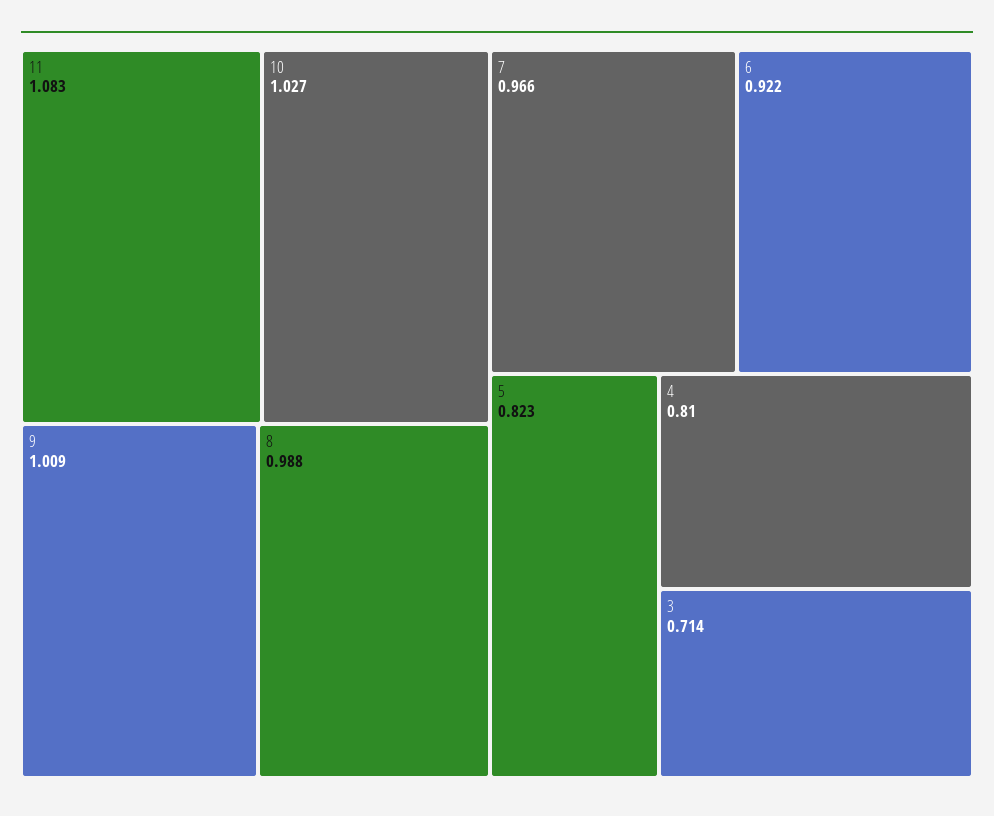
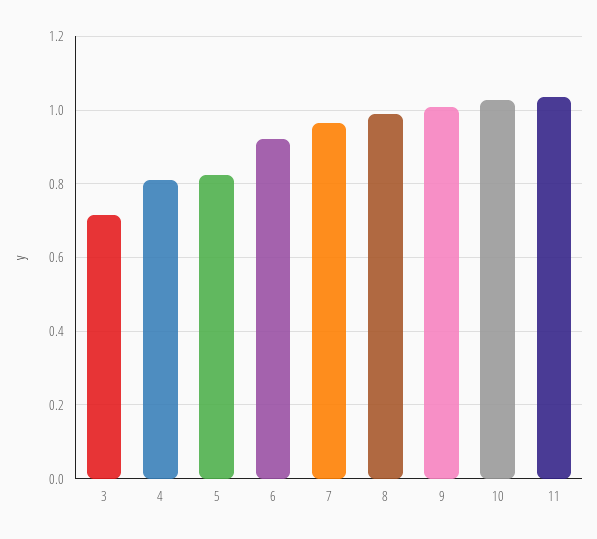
11: 1.083 -> 1.04

